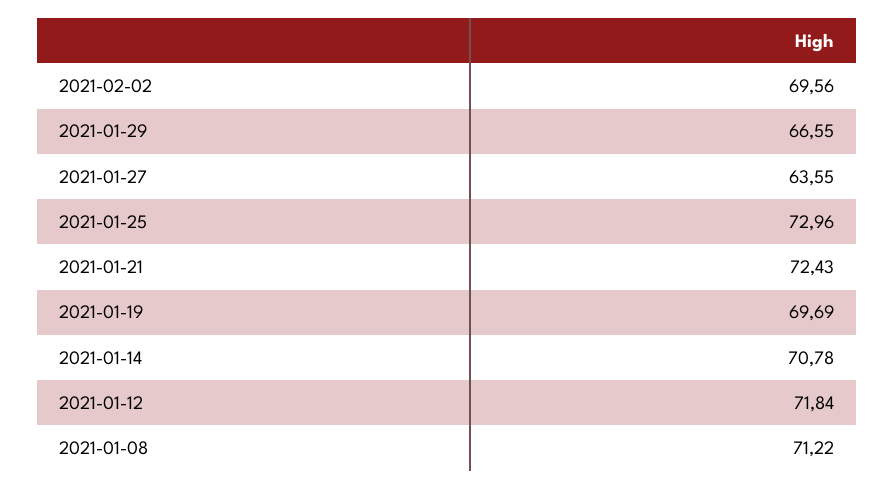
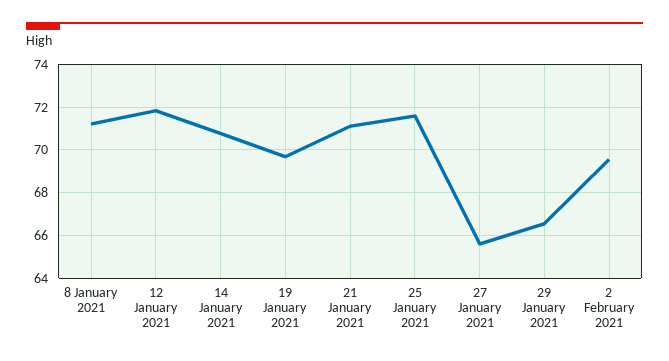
2021-01-27: 63.55 -> 65.5
2021-01-25: 72.96 -> 71.5
2021-01-21: 72.43 -> 71

